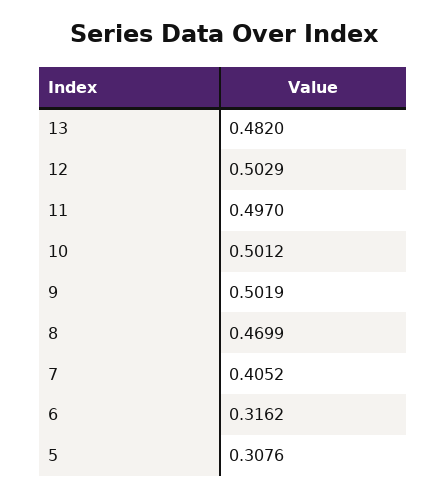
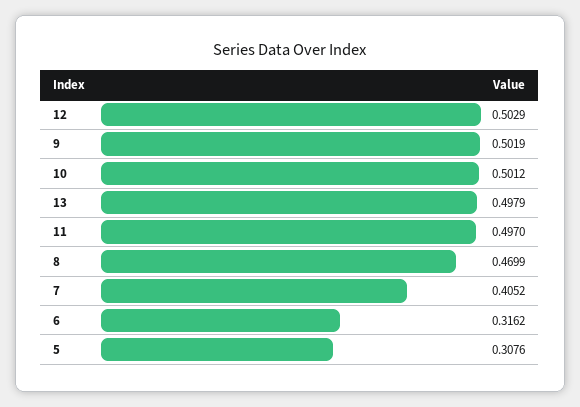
13: 0.482 -> 0.4979

